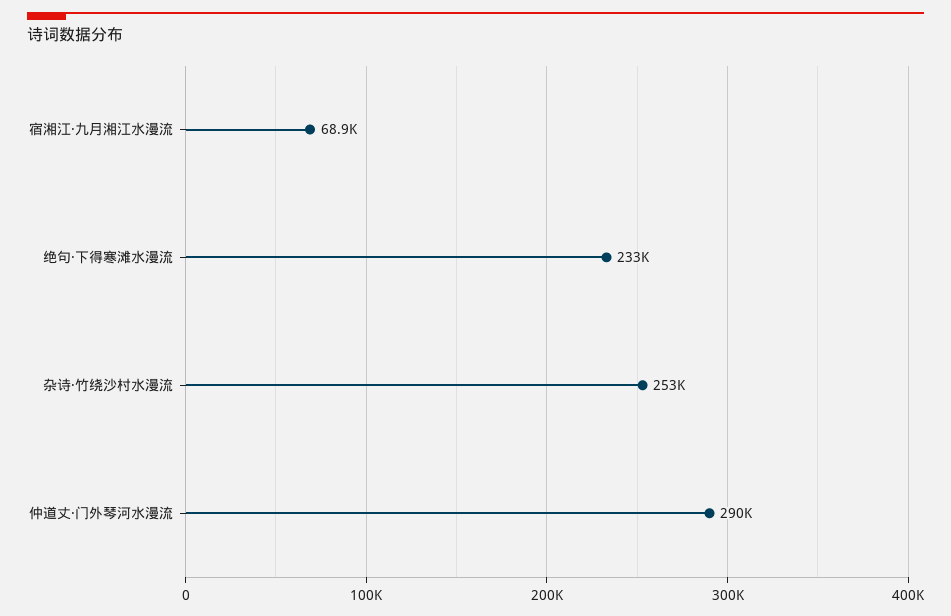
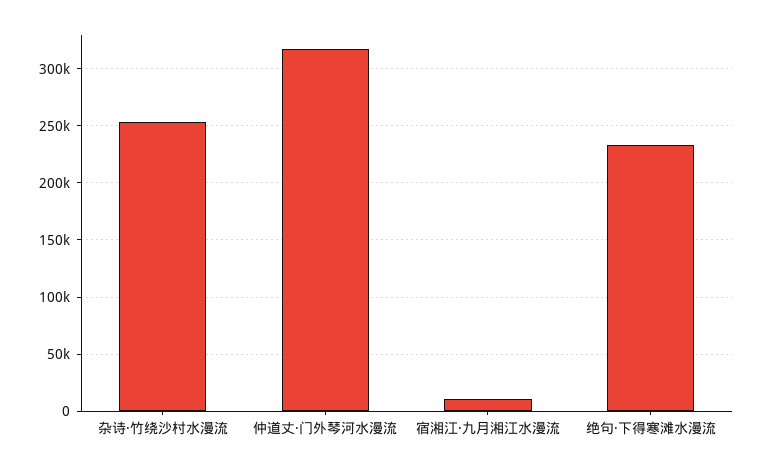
宿湘江·九月湘江水漫流: 68900 -> 10000
仲道丈·门外琴河水漫流: 290000 -> 320000

